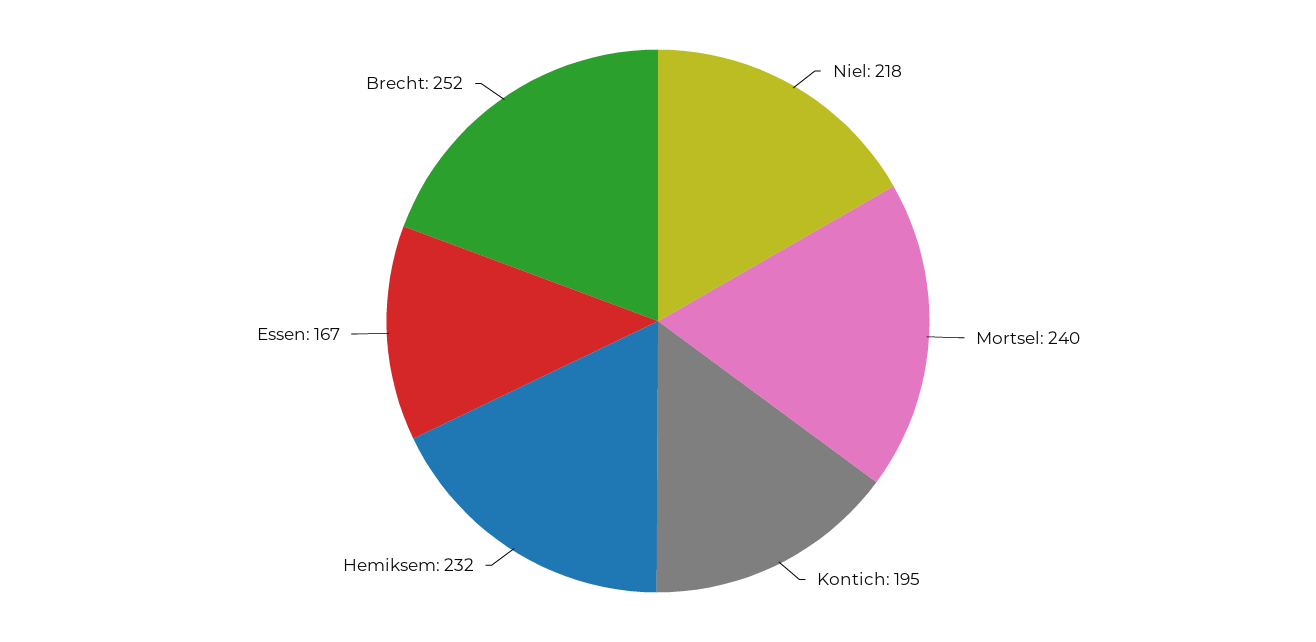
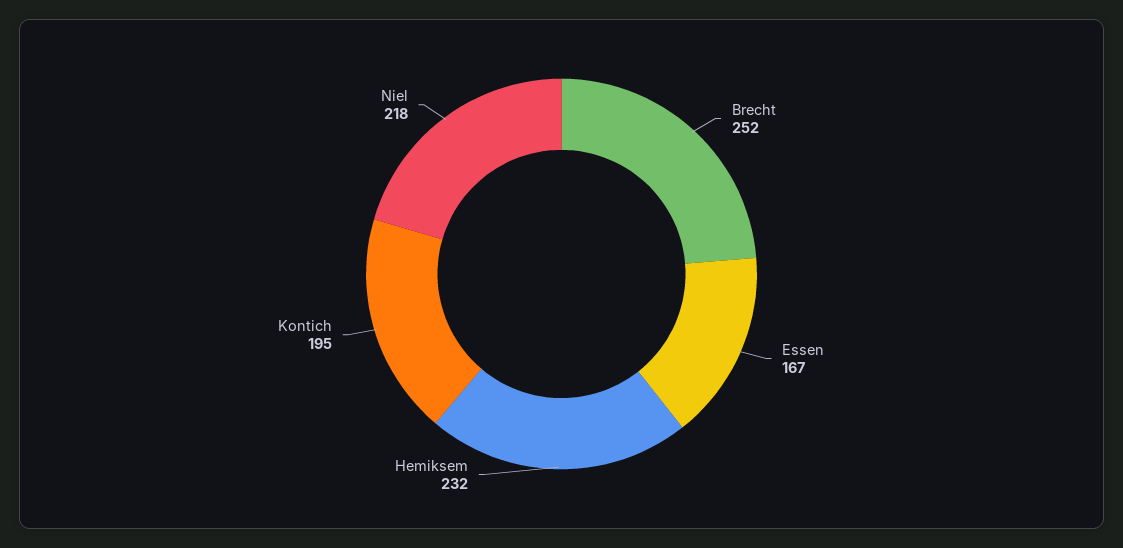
Mortsel: 240 -> none

